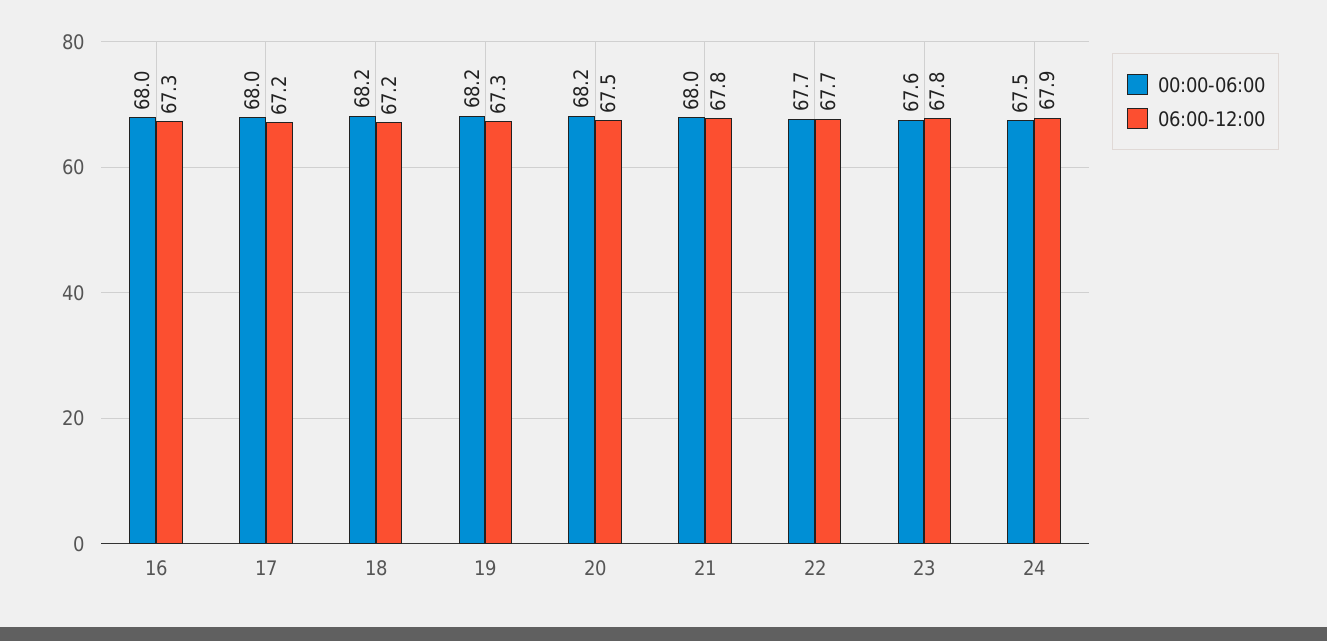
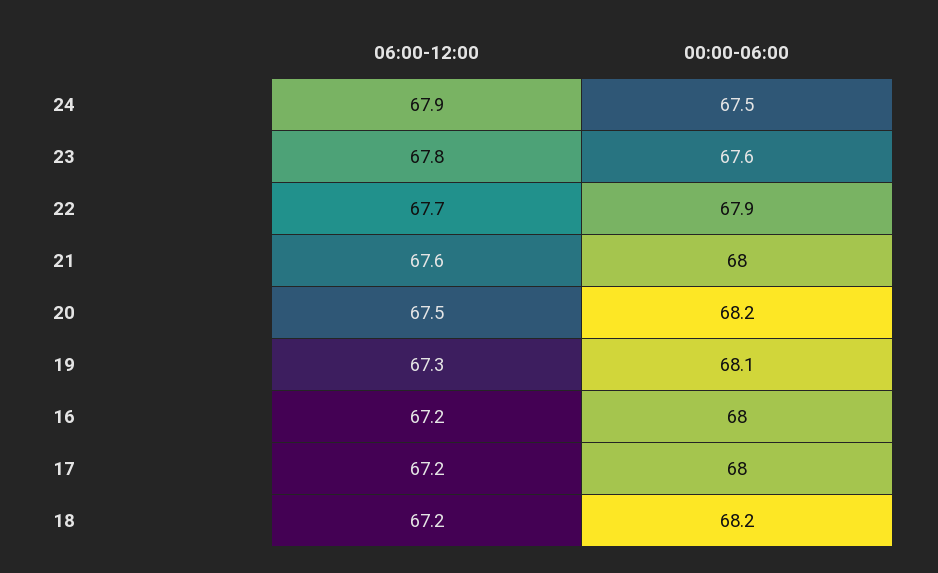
06:00-12:00, 16: 67.3 -> 67.2
00:00-06:00, 19: 68.2 -> 68.1
06:00-12:00, 21: 67.8 -> 67.6
00:00-06:00, 22: 67.7 -> 67.9

